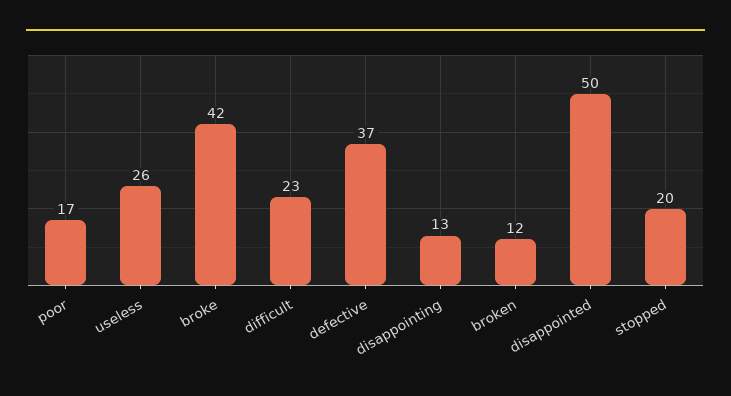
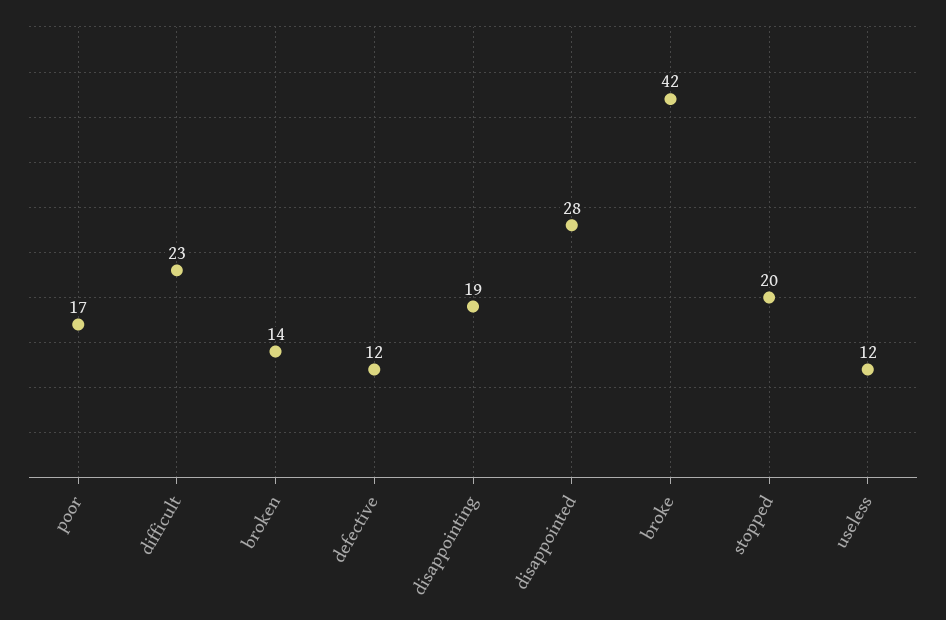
useless: 26 -> 12
defective: 37 -> 12
disappointing: 13 -> 19
broken: 12 -> 14
disappointed: 50 -> 28

